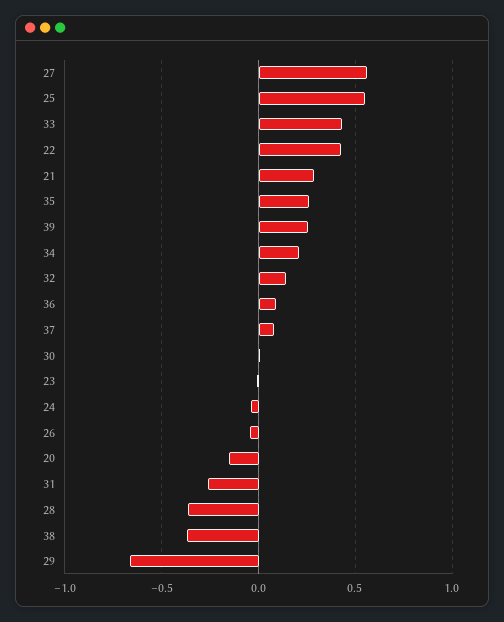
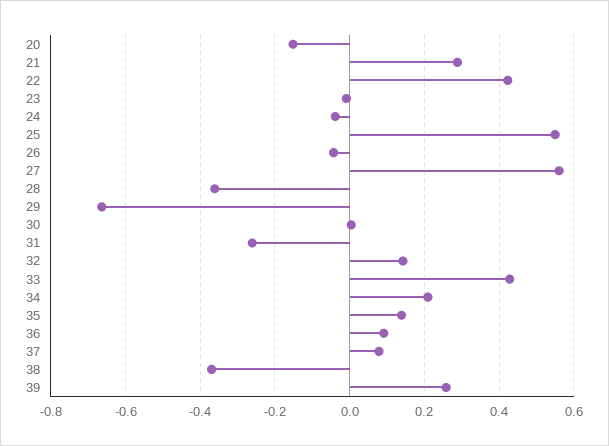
35: 0.25 -> 0.14

